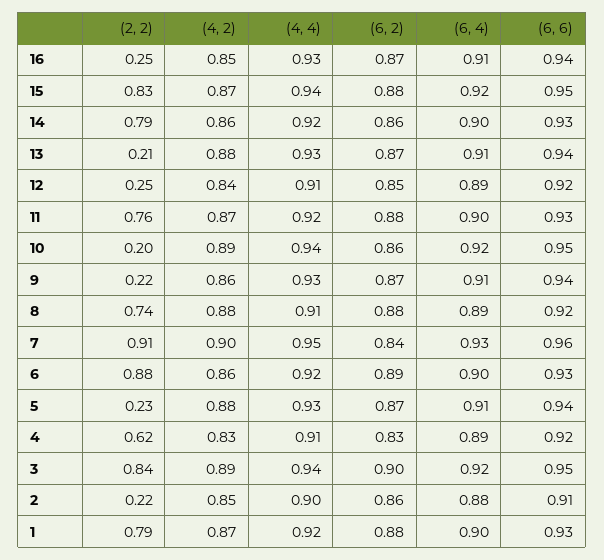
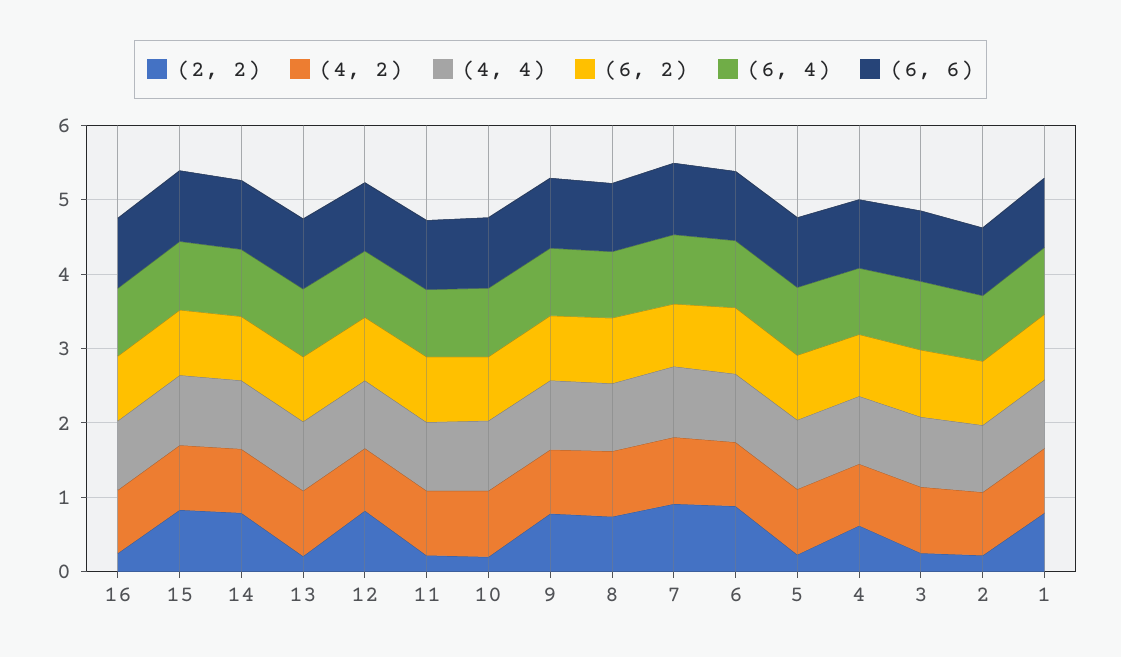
(2, 2), 12: 0.25 -> 0.8
(2, 2), 11: 0.76 -> 0.2
(2, 2), 9: 0.22 -> 0.8
(2, 2), 3: 0.84 -> 0.2

